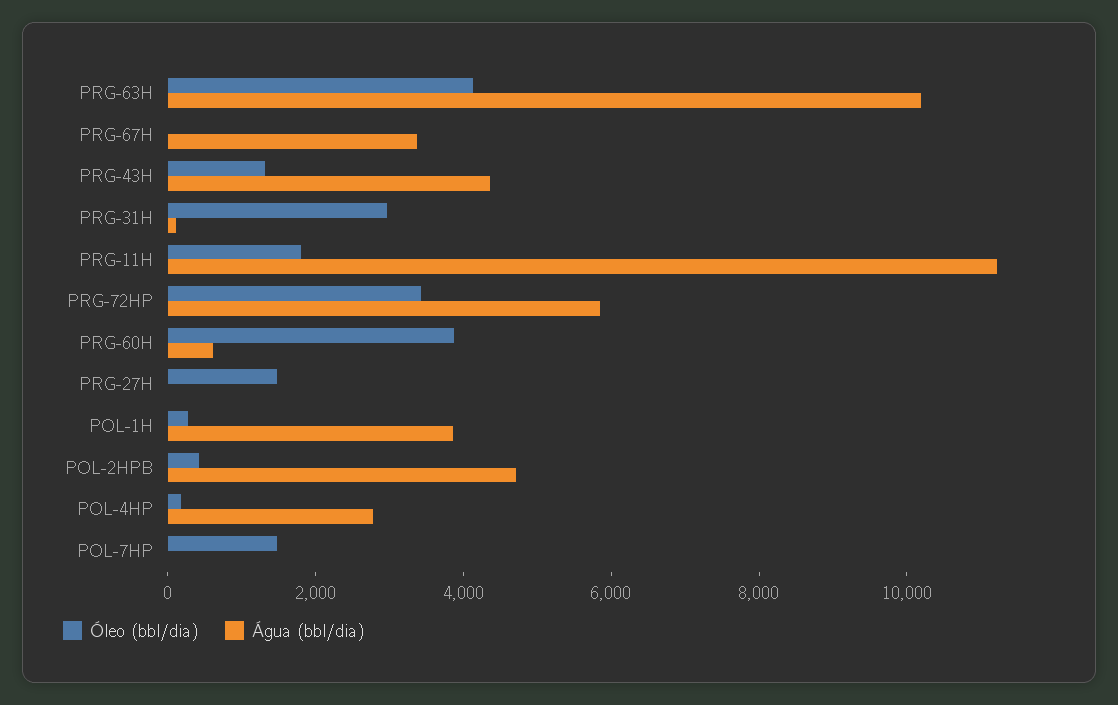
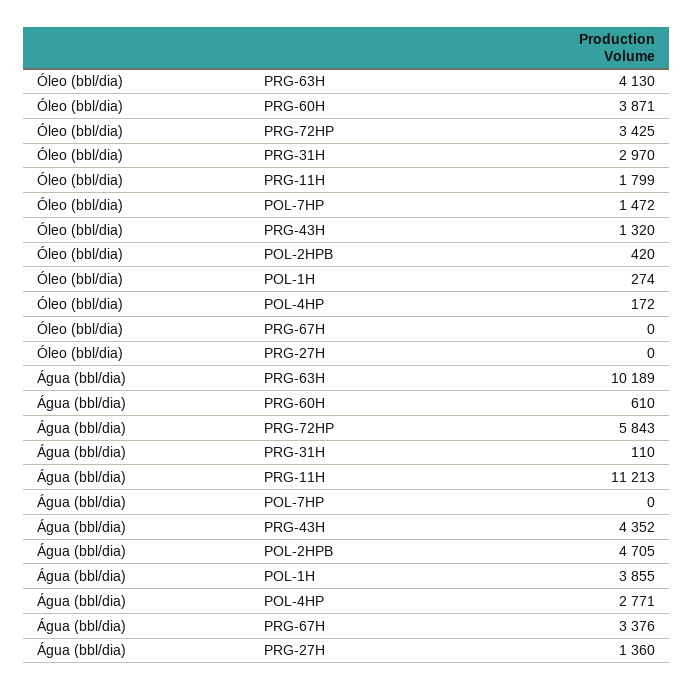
Óleo (bbl/dia), PRG-27H: 1500 -> 0
Água (bbl/dia), PRG-27H: 0 -> 1360

